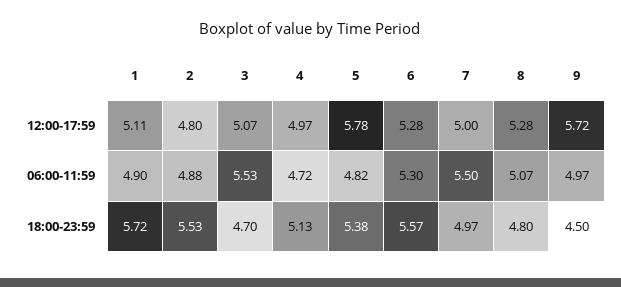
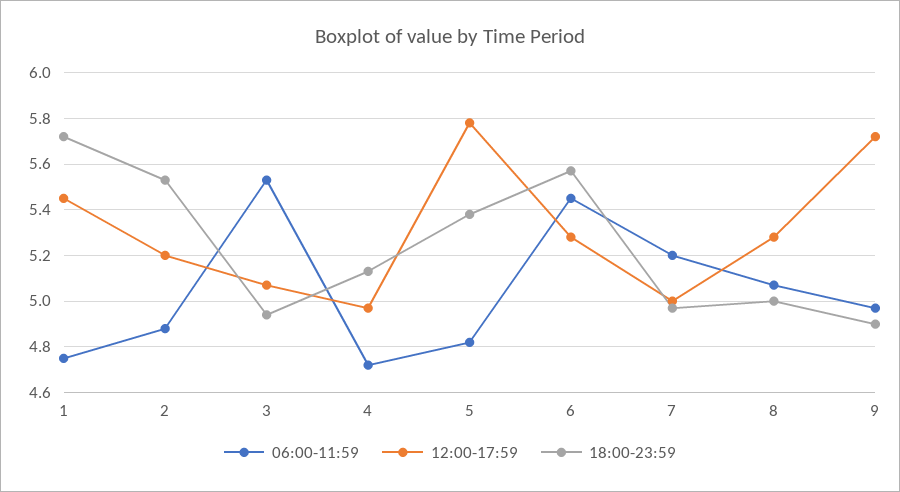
12:00-17:59, 1: 5.11 -> 5.45
12:00-17:59, 2: 4.8 -> 5.2
06:00-11:59, 1: 4.9 -> 4.75
06:00-11:59, 6: 5.3 -> 5.45
06:00-11:59, 7: 5.5 -> 5.2
18:00-23:59, 3: 4.7 -> 4.95
18:00-23:59, 8: 4.8 -> 5
18:00-23:59, 9: 4.5 -> 4.9

